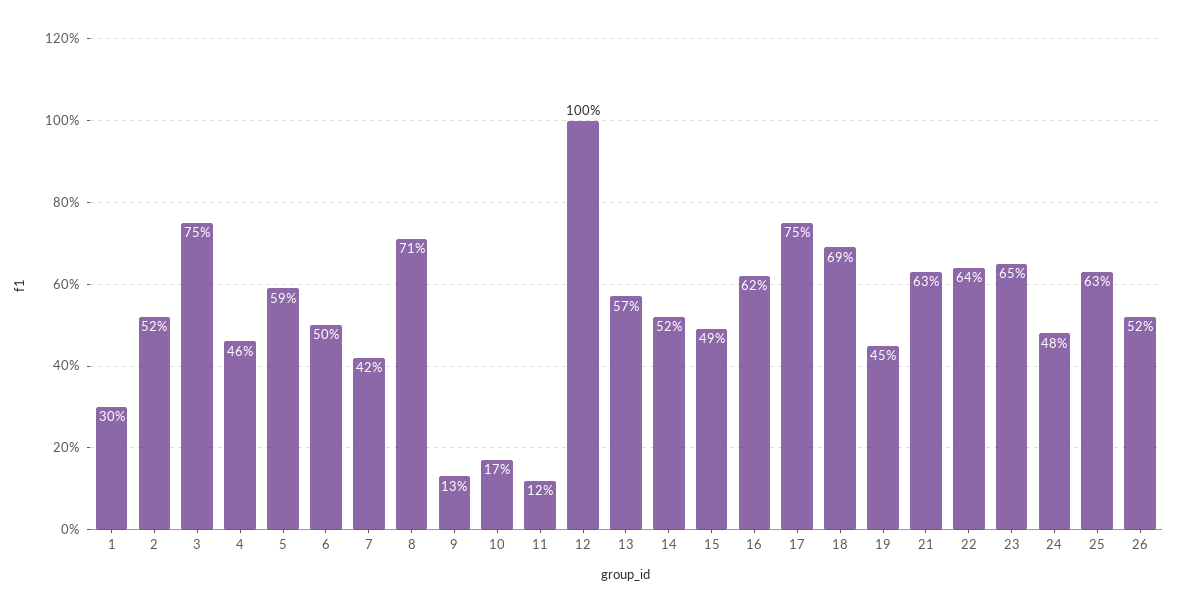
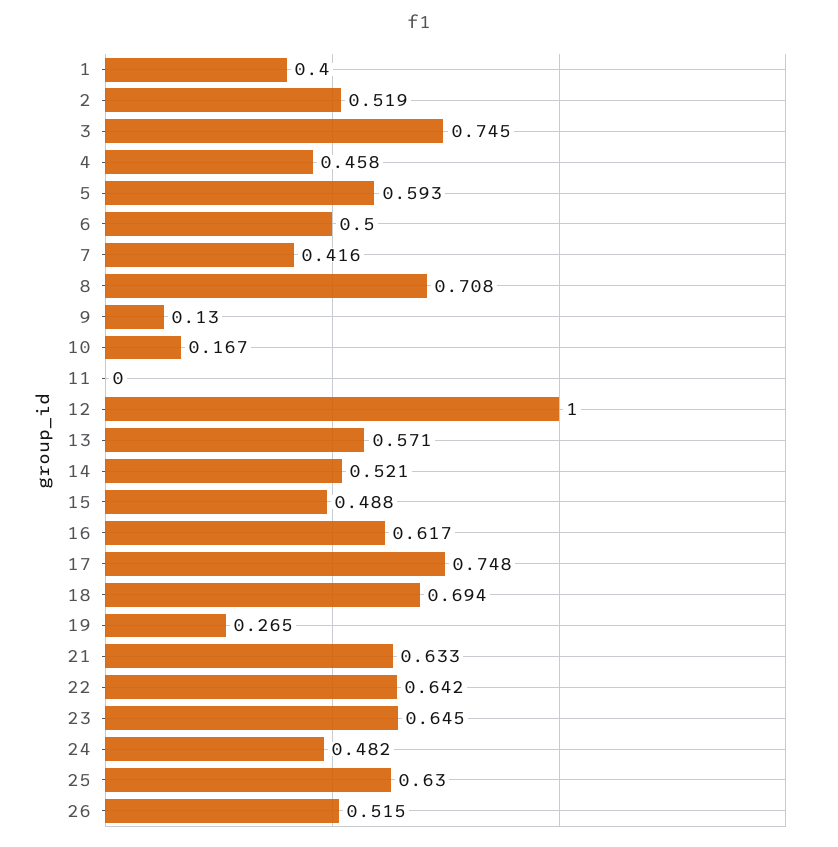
1: 0.3 -> 0.4
11: 0.12 -> 0
19: 0.45 -> 0.265

